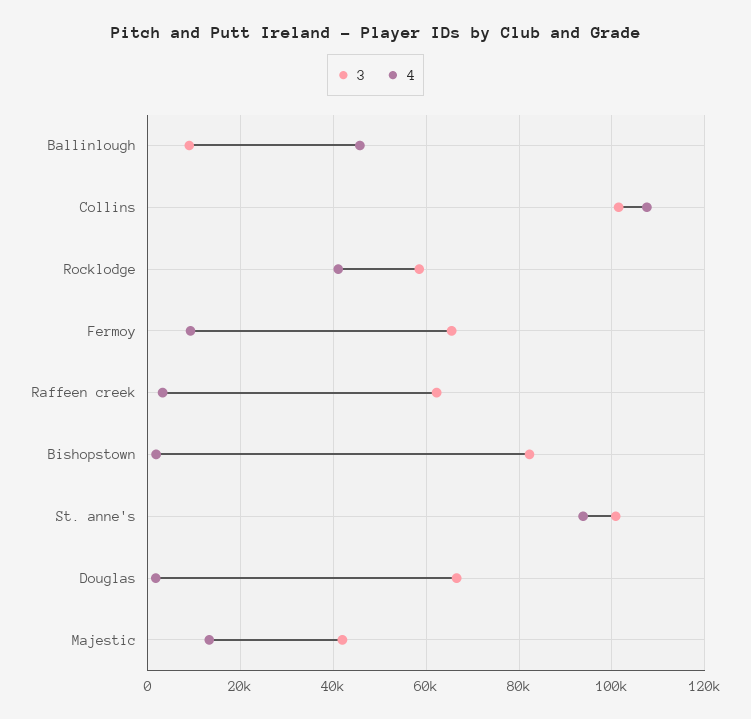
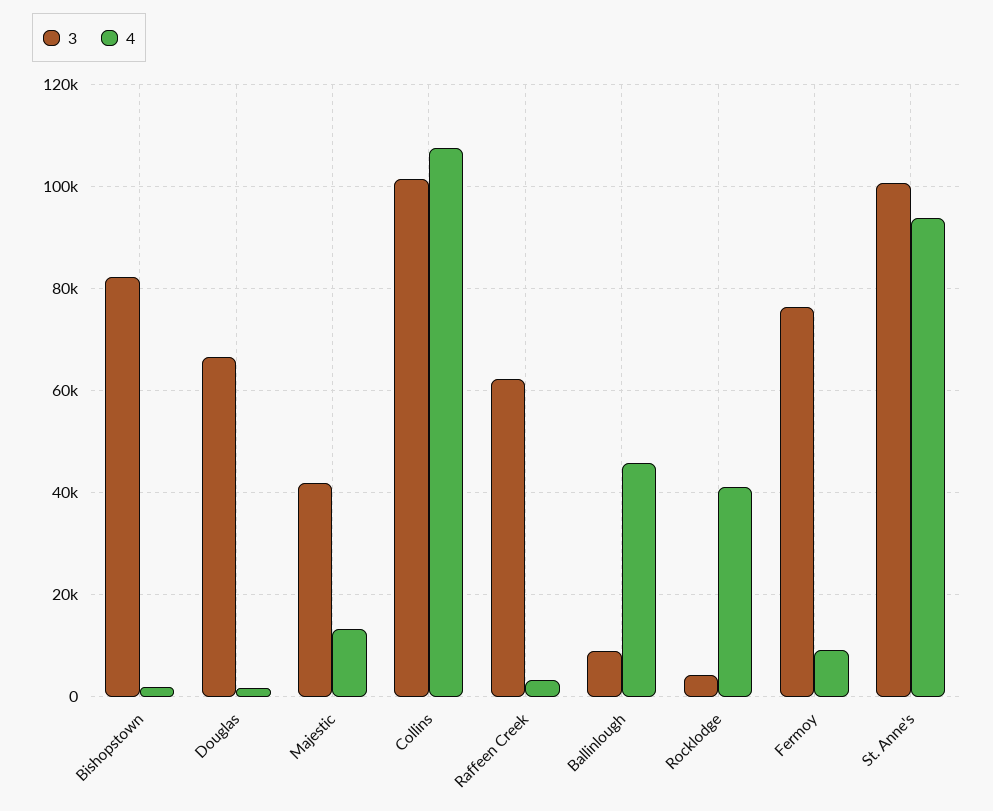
3, Rocklodge: 58000 -> 4000
3, Fermoy: 66000 -> 76000

